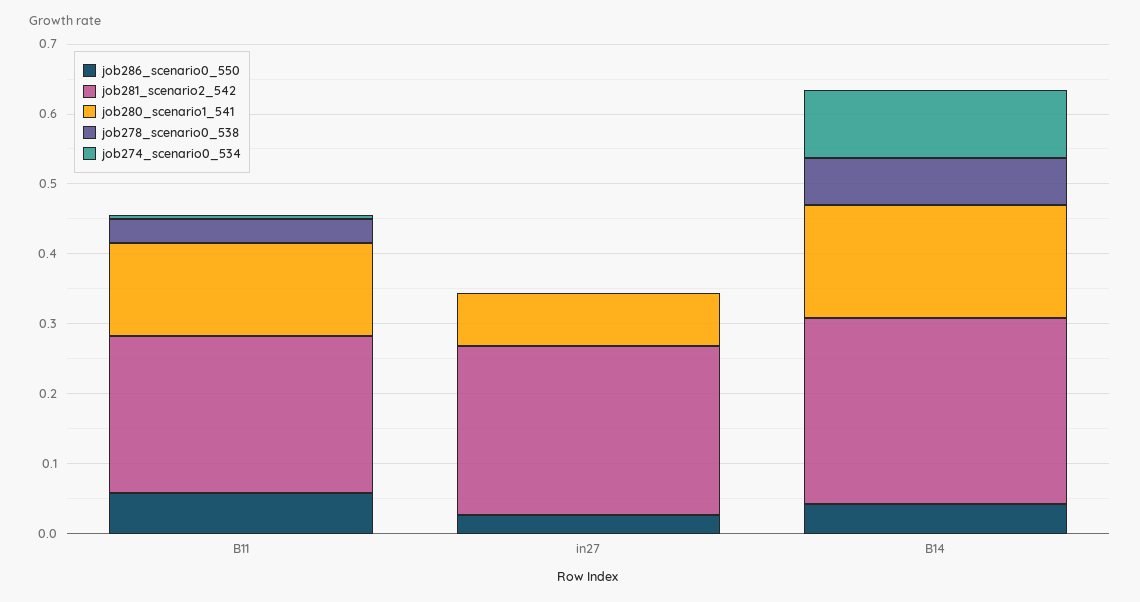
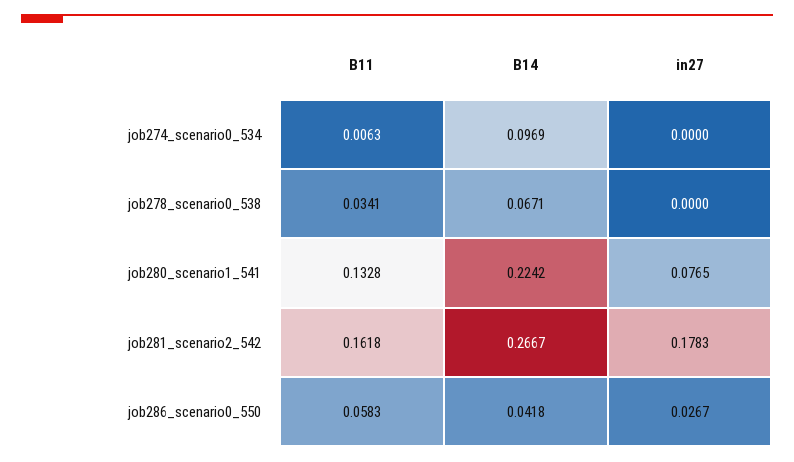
job281_scenario2_542, B11: 0.22 -> 0.1618
job281_scenario2_542, in27: 0.24 -> 0.1783
job280_scenario1_541, B14: 0.16 -> 0.2242

